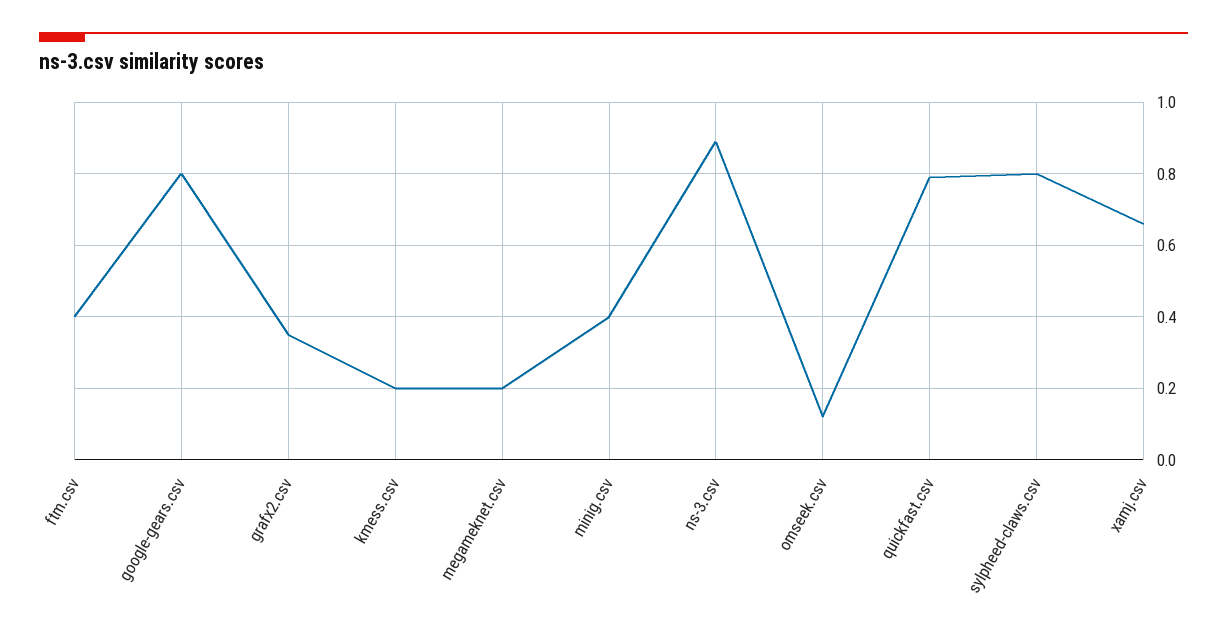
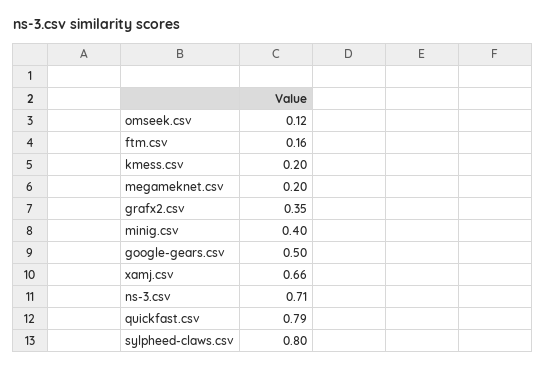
ftm.csv: 0.4 -> 0.16
google-gears.csv: 0.8 -> 0.5
ns-3.csv: 0.9 -> 0.71

